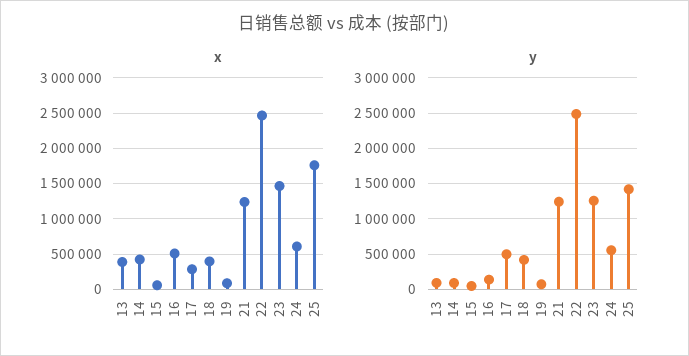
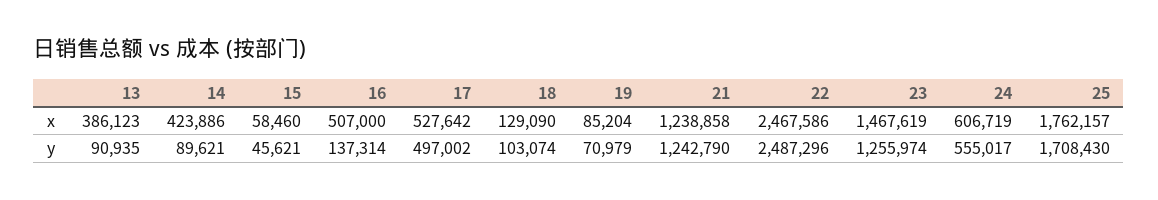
x, 17: 300000 -> 527642
x, 18: 400000 -> 129090
y, 18: 400000 -> 103074
y, 25: 1400000 -> 1708430

